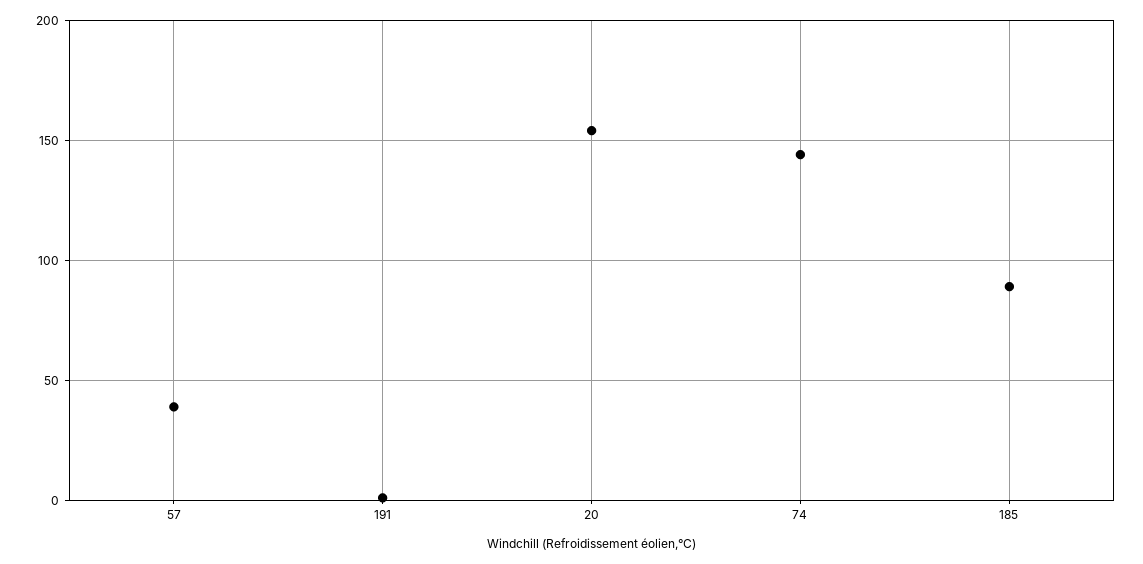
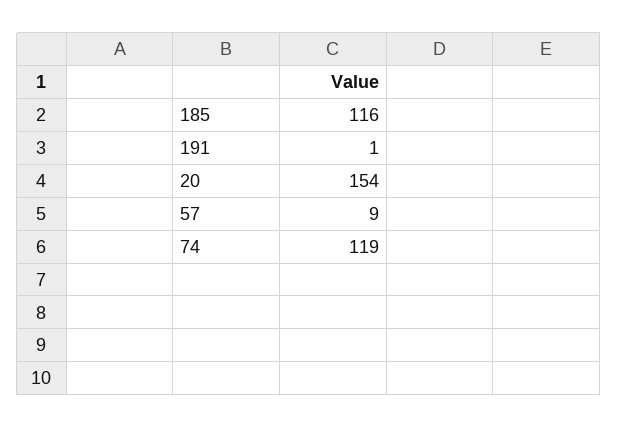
57: 40 -> 9
74: 145 -> 119
185: 90 -> 116

